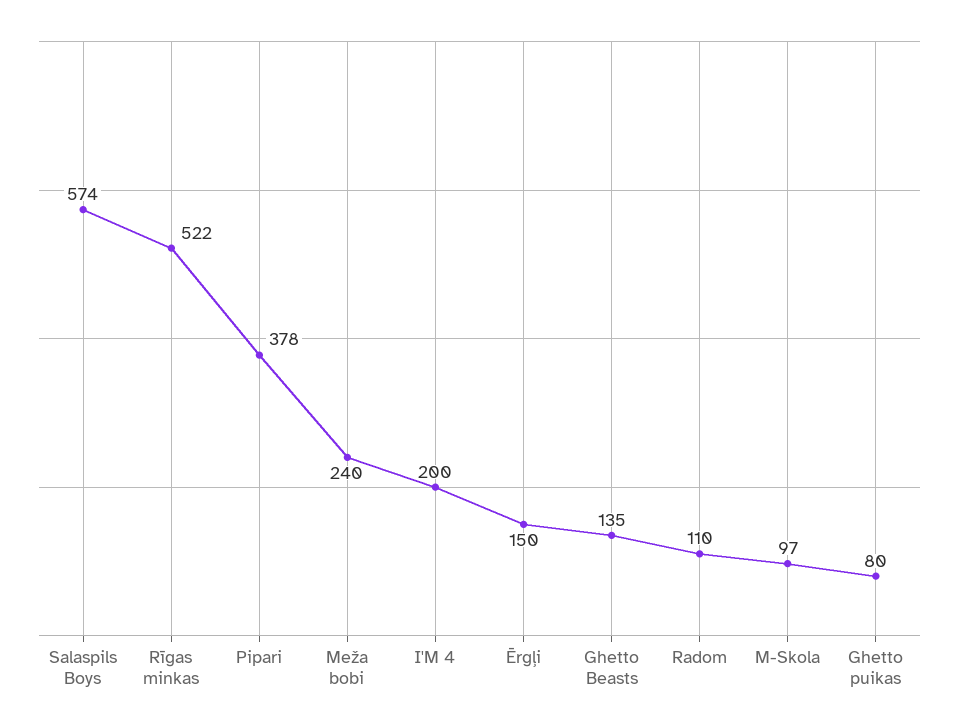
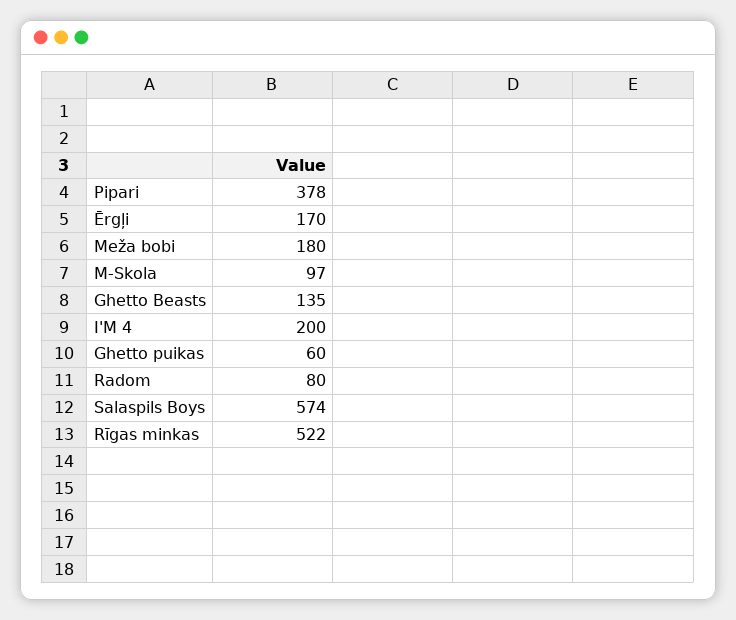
Meža bobi: 240 -> 180
Ērgļi: 150 -> 170
Radom: 110 -> 80
Ghetto puikas: 80 -> 60

